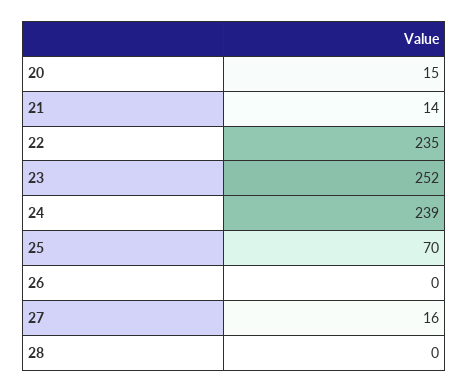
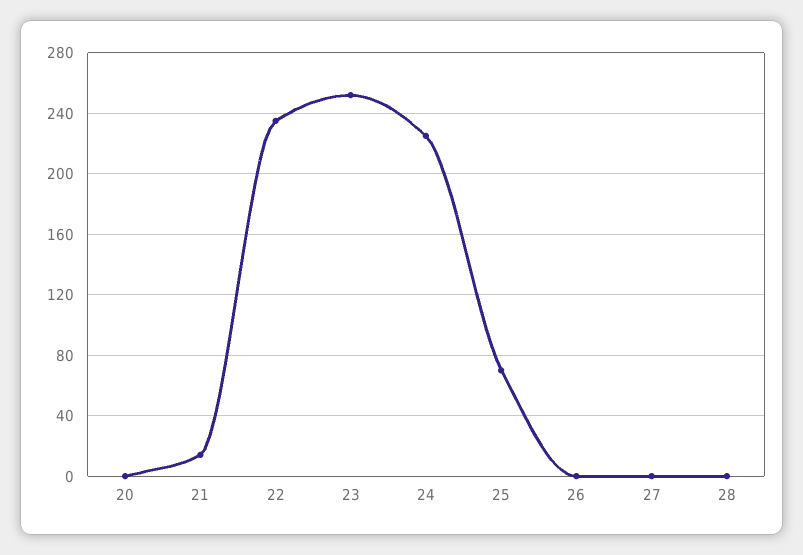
20: 15 -> 0
24: 239 -> 225
27: 16 -> 0

